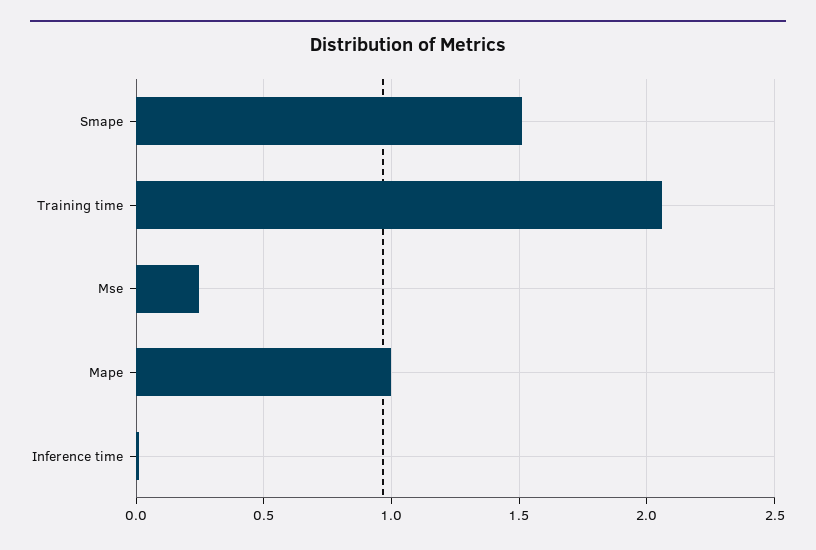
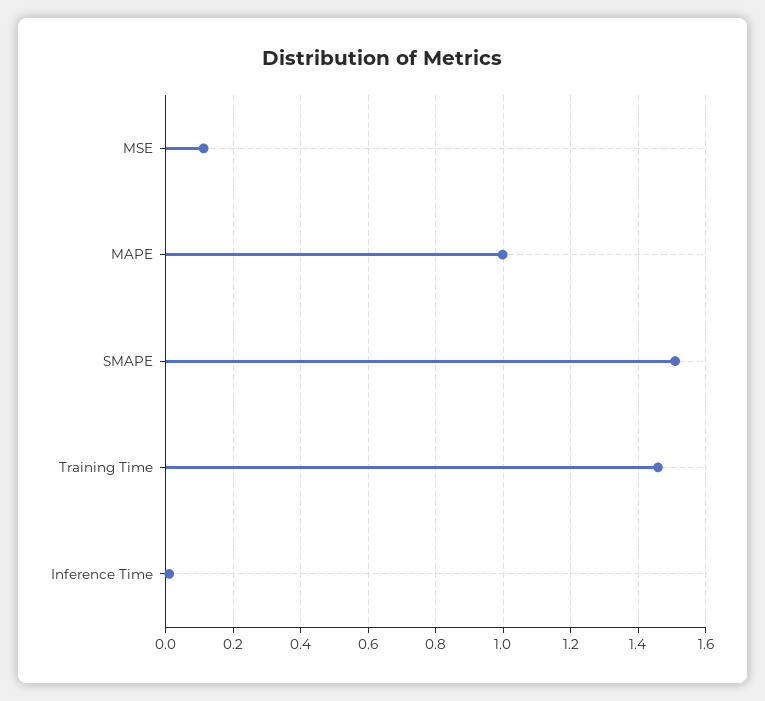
Training time: 2.05 -> 1.46
Mse: 0.25 -> 0.12

